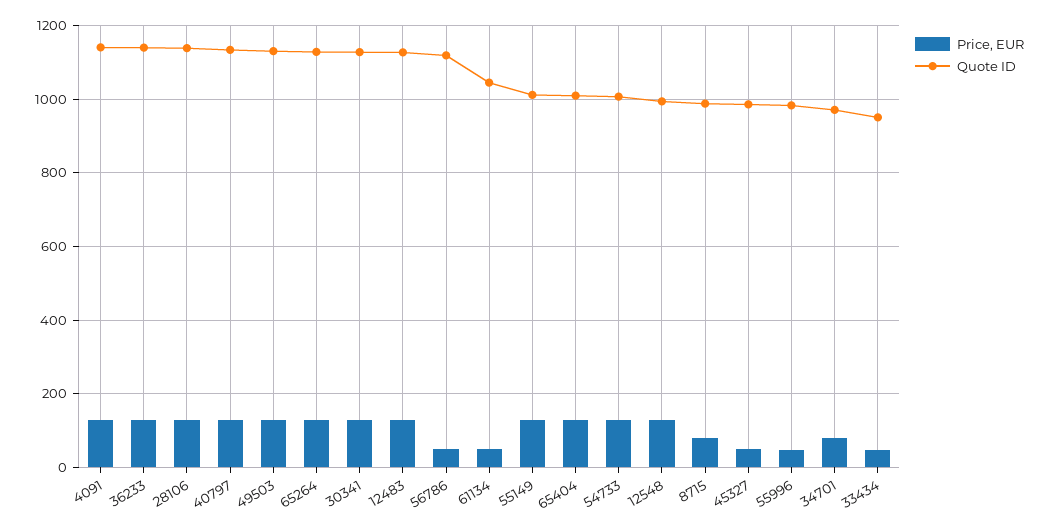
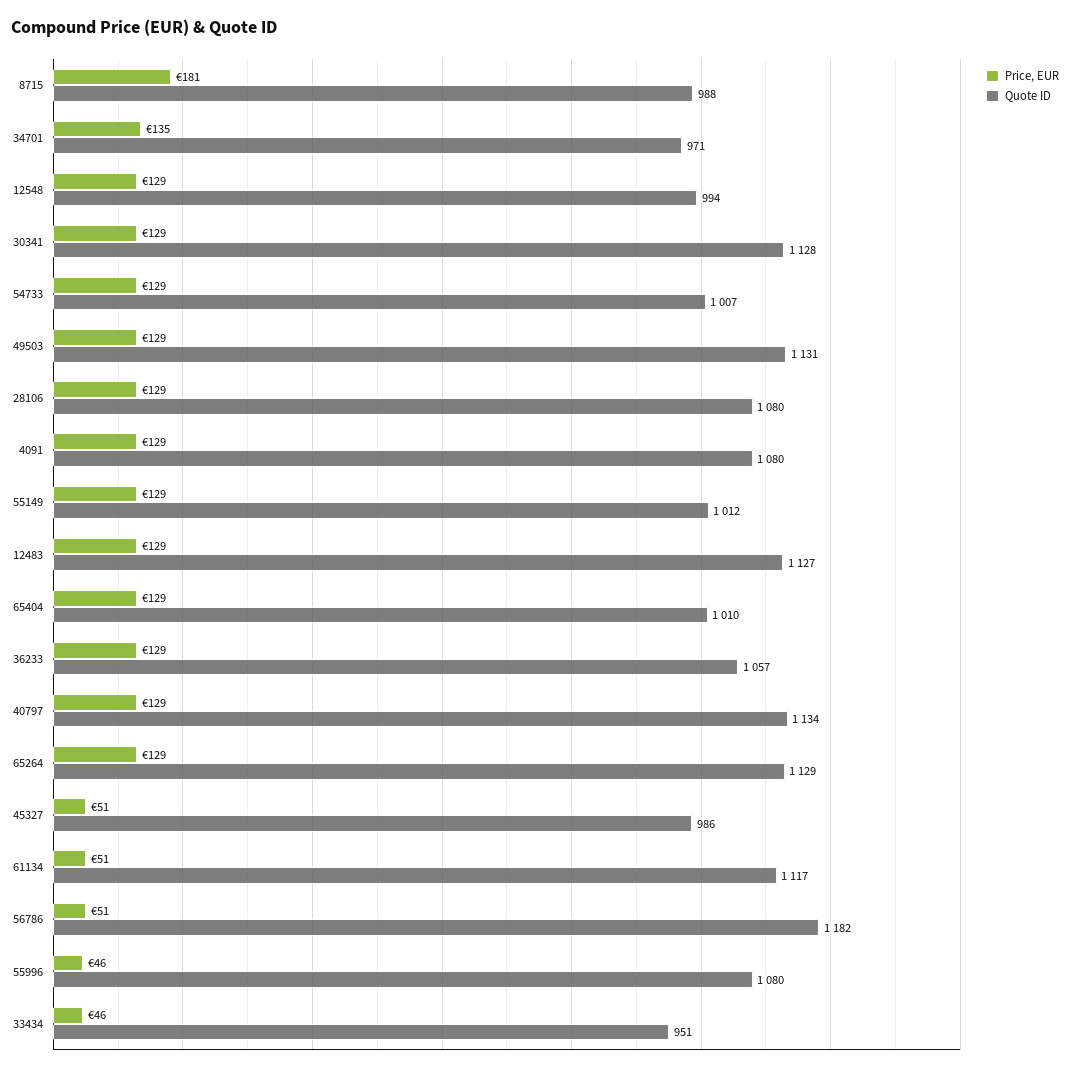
Quote ID, 4091: 1140 -> 1080
Quote ID, 36233: 1140 -> 1057
Quote ID, 28106: 1140 -> 1080
Quote ID, 56786: 1120 -> 1182
Quote ID, 61134: 1040 -> 1117
Price, EUR, 8715: 80 -> 181
Quote ID, 55996: 980 -> 1080
Price, EUR, 34701: 80 -> 135

